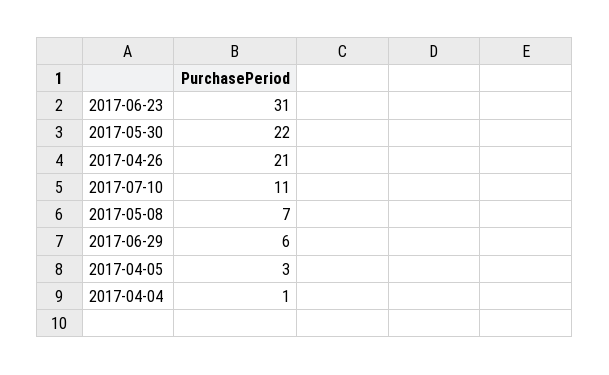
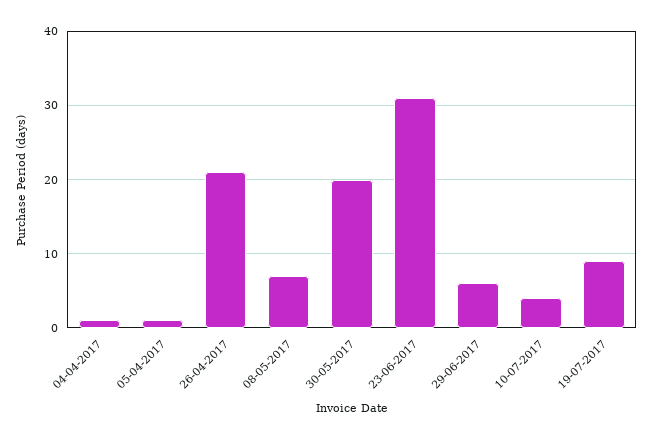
2017-05-30: 22 -> 20
2017-07-10: 11 -> 4
2017-04-05: 3 -> 1
19-07-2017: none -> 9

